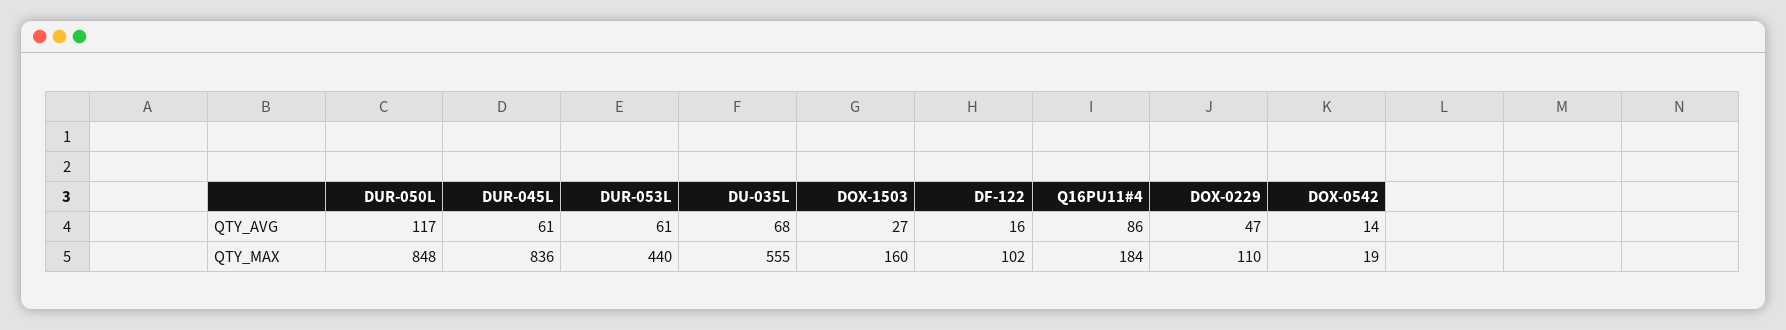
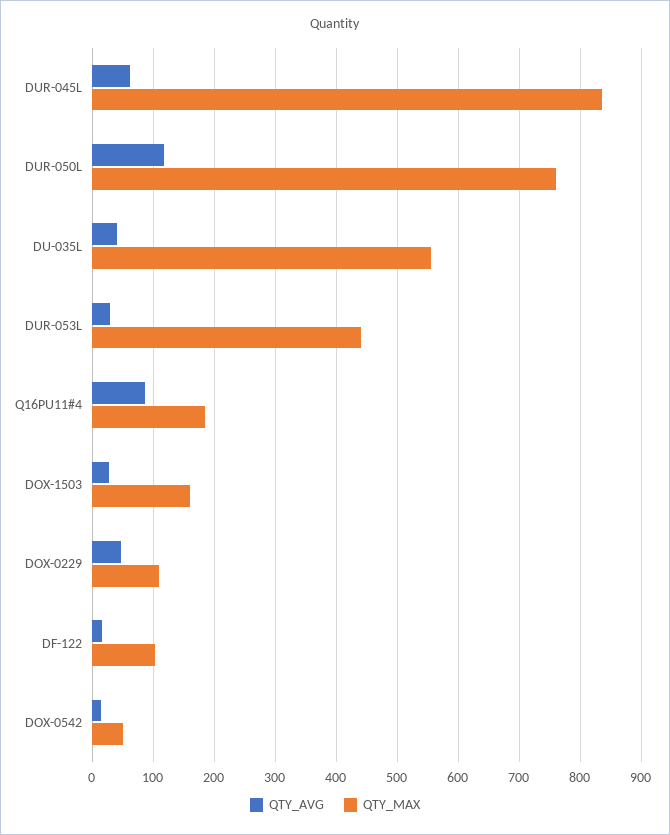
QTY_AVG, DUR-053L: 61 -> 30
QTY_AVG, DU-035L: 68 -> 40
QTY_MAX, DUR-050L: 848 -> 760
QTY_MAX, DOX-0542: 19 -> 50

